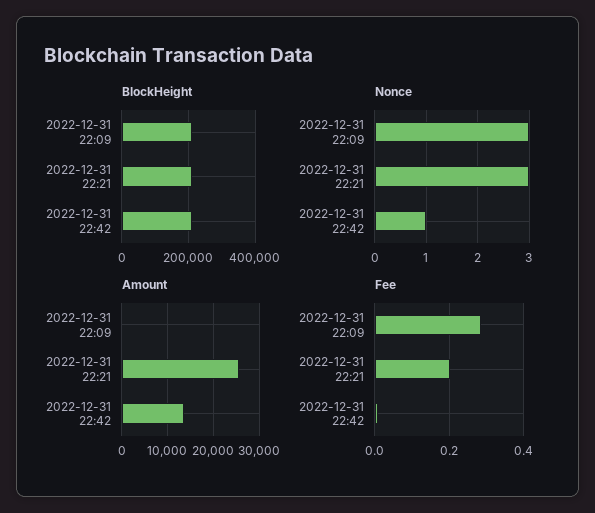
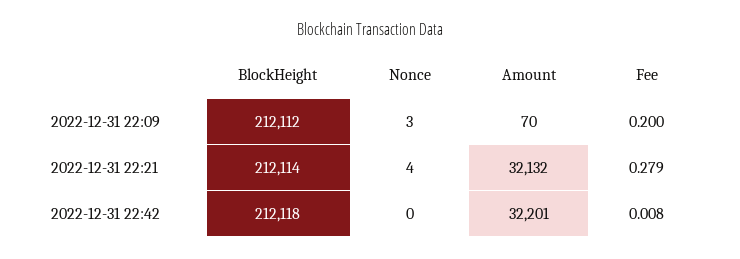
Nonce, 2022-12-31 22:21: 3 -> 4
Nonce, 2022-12-31 22:42: 1 -> 0
Amount, 2022-12-31 22:21: 26000 -> 32132
Amount, 2022-12-31 22:42: 14000 -> 32201
Fee, 2022-12-31 22:09: 0.28 -> 0.2
Fee, 2022-12-31 22:21: 0.2 -> 0.279

